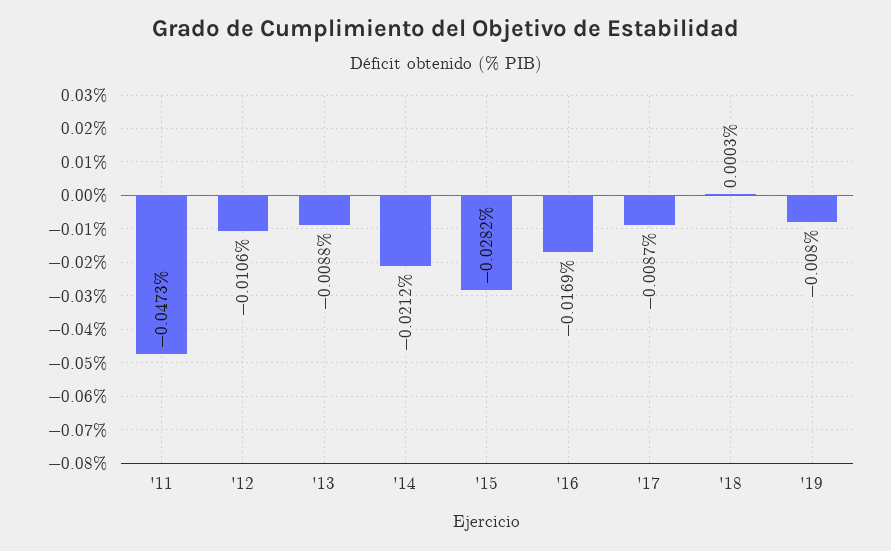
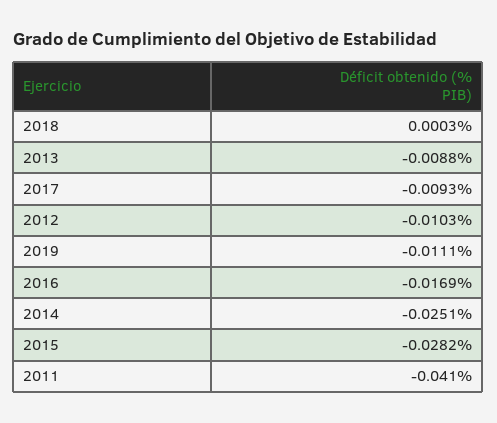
'11: -0.0473 -> -0.041
'12: -0.0106 -> -0.0103
'14: -0.0212 -> -0.0251
'17: -0.0087 -> -0.0093
'19: -0.008 -> -0.0111

